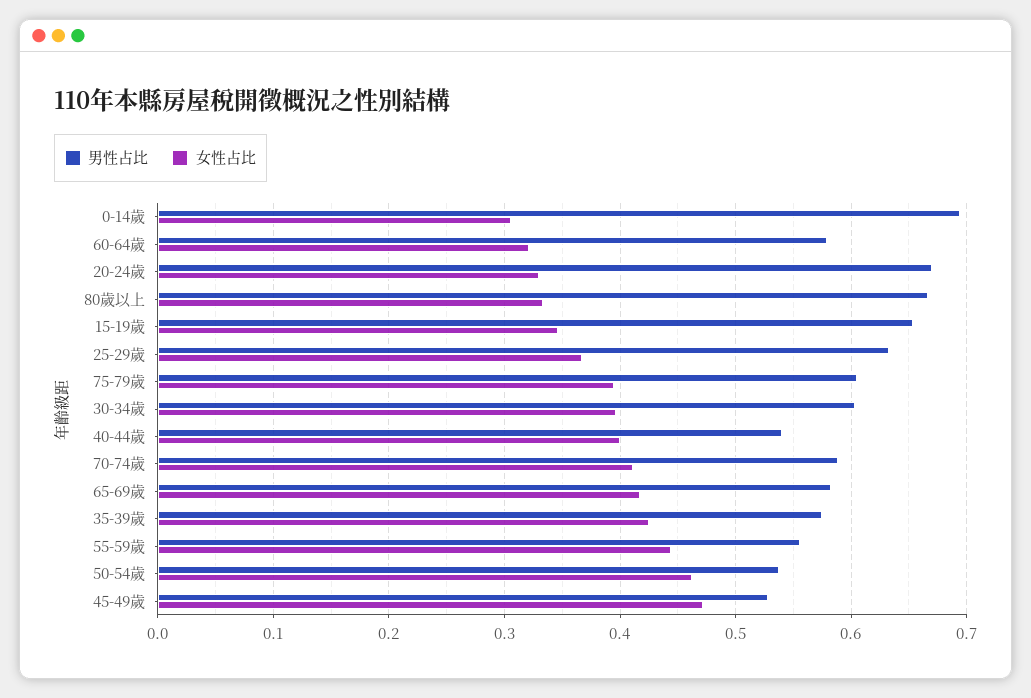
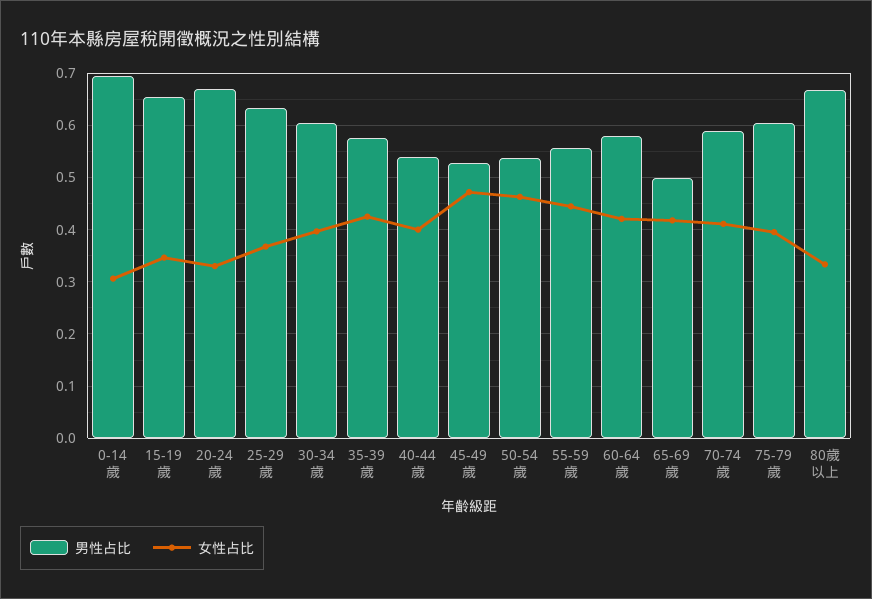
女性占比, 60-64歲: 0.32 -> 0.42
男性占比, 65-69歲: 0.58 -> 0.5

